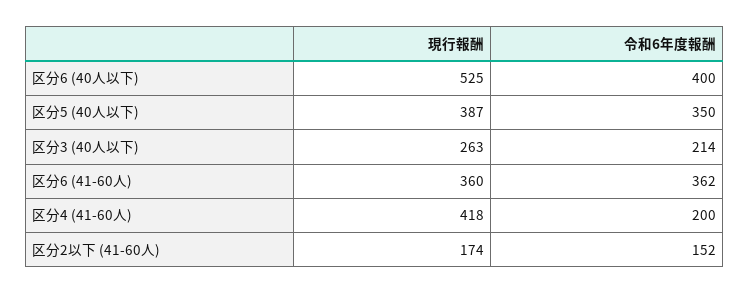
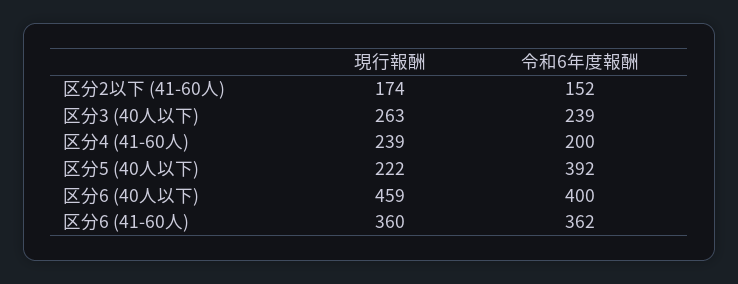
現行報酬, 区分6 (40人以下): 525 -> 459
現行報酬, 区分5 (40人以下): 387 -> 222
令和6年度報酬, 区分5 (40人以下): 350 -> 392
令和6年度報酬, 区分3 (40人以下): 214 -> 239
現行報酬, 区分4 (41-60人): 418 -> 239

